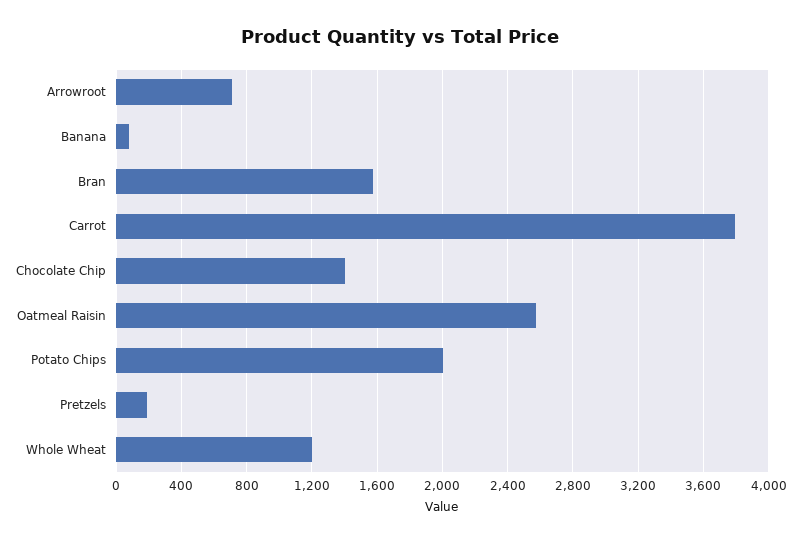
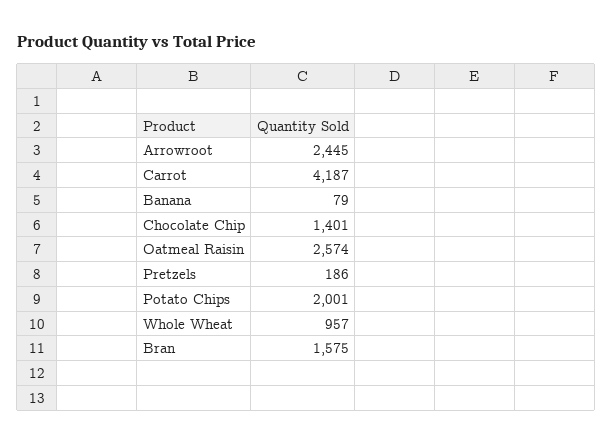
Arrowroot: 700 -> 2445
Carrot: 3800 -> 4187
Whole Wheat: 1200 -> 957

